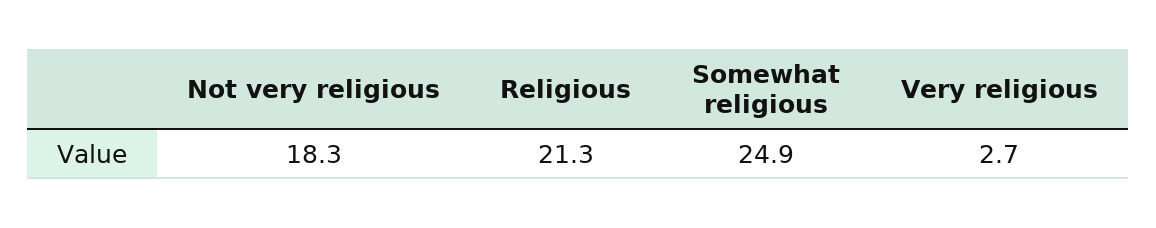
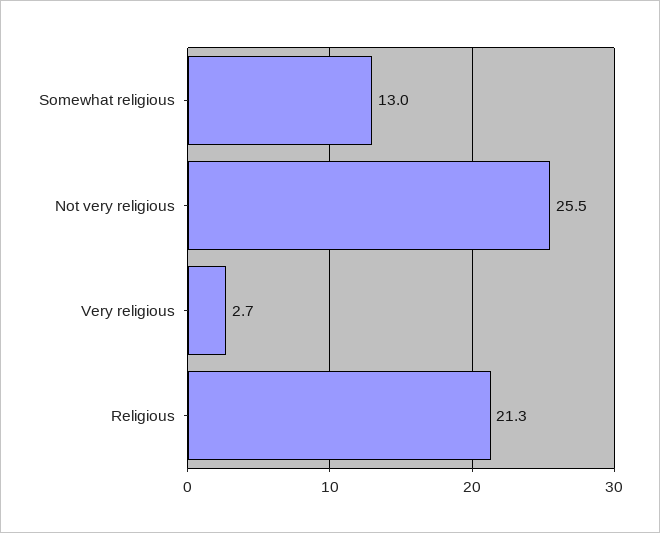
Not very religious: 18.3 -> 25.5
Somewhat religious: 24.9 -> 13

